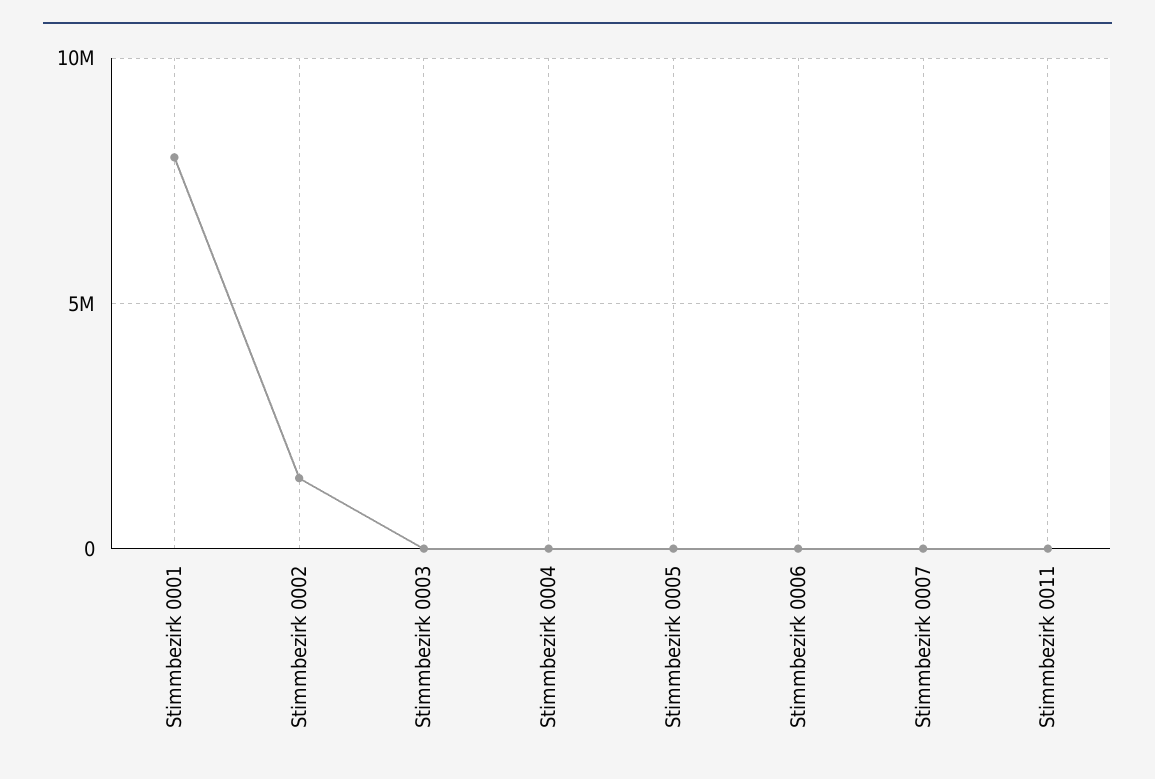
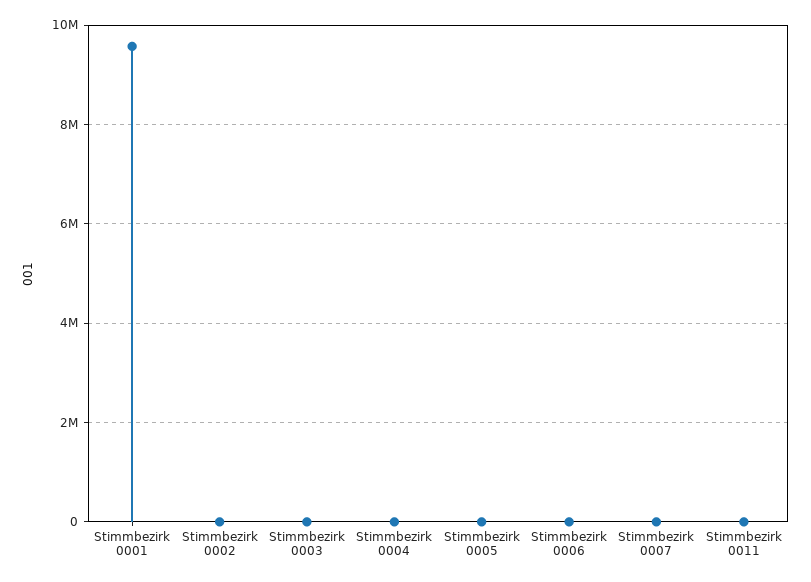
Stimmbezirk 0001: 8000000 -> 9600000
Stimmbezirk 0002: 1500000 -> 0

